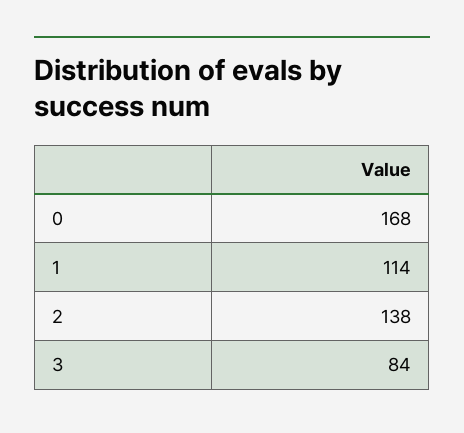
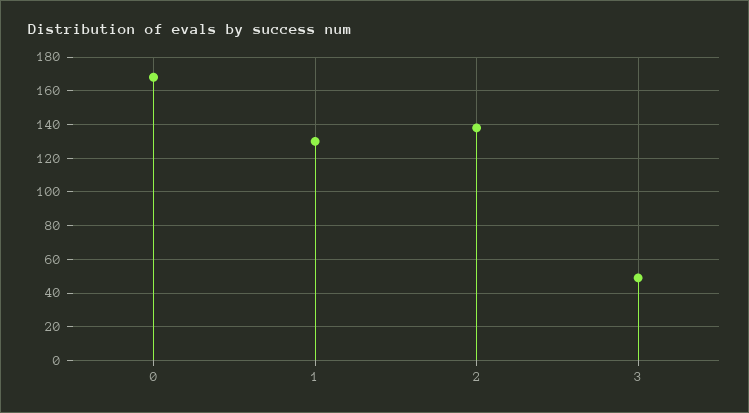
1: 114 -> 130
3: 84 -> 50

